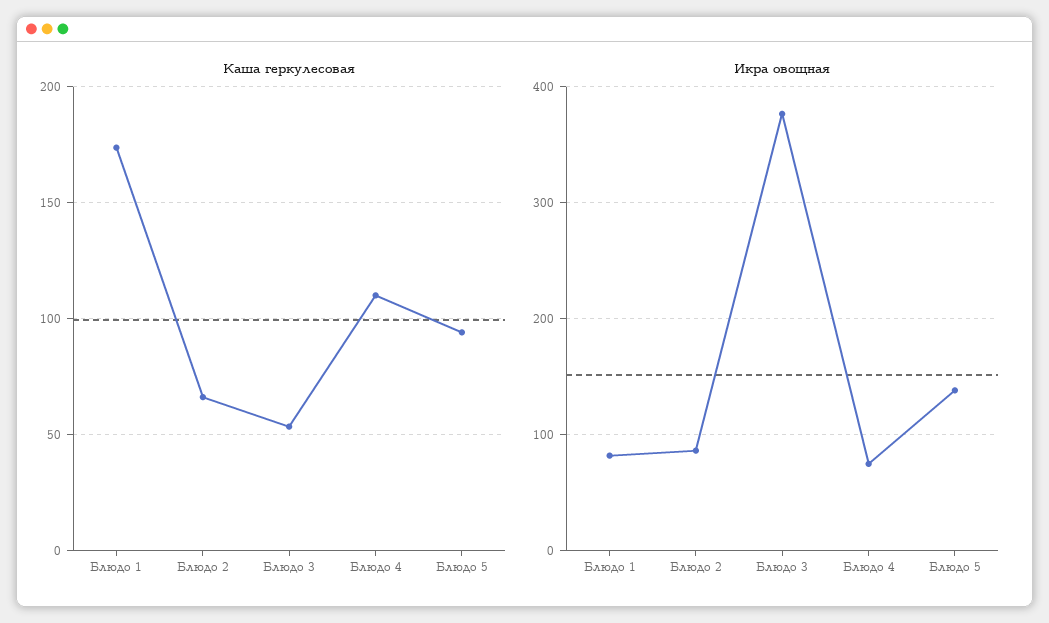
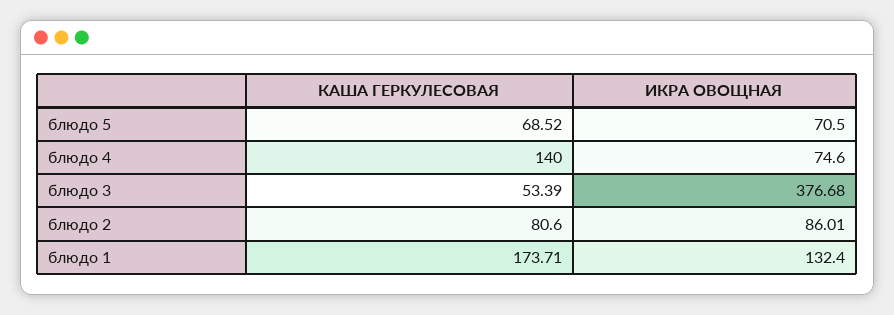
Каша геркулесовая, Блюдо 2: 65 -> 80.6
Каша геркулесовая, Блюдо 4: 110 -> 140
Каша геркулесовая, Блюдо 5: 95 -> 68.52
Икра овощная, Блюдо 1: 80 -> 132.4
Икра овощная, Блюдо 5: 140 -> 70.5

